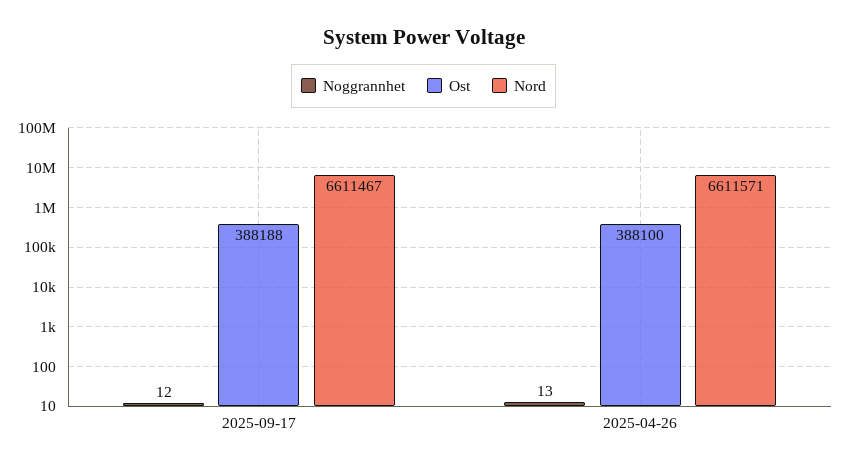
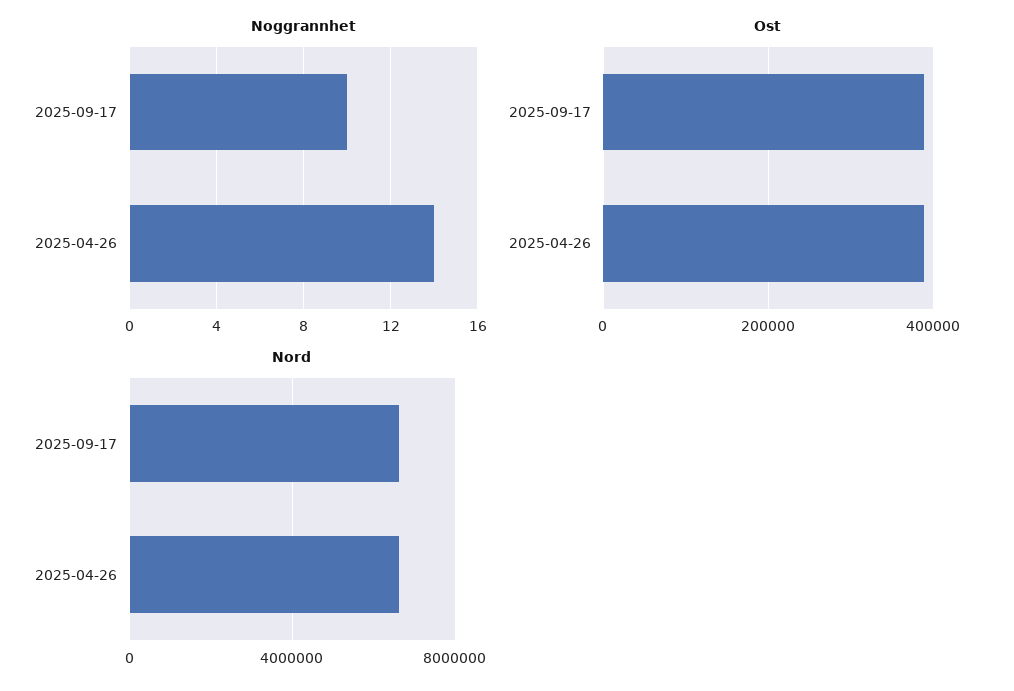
Noggrannhet, 2025-09-17: 12 -> 10
Noggrannhet, 2025-04-26: 13 -> 14

